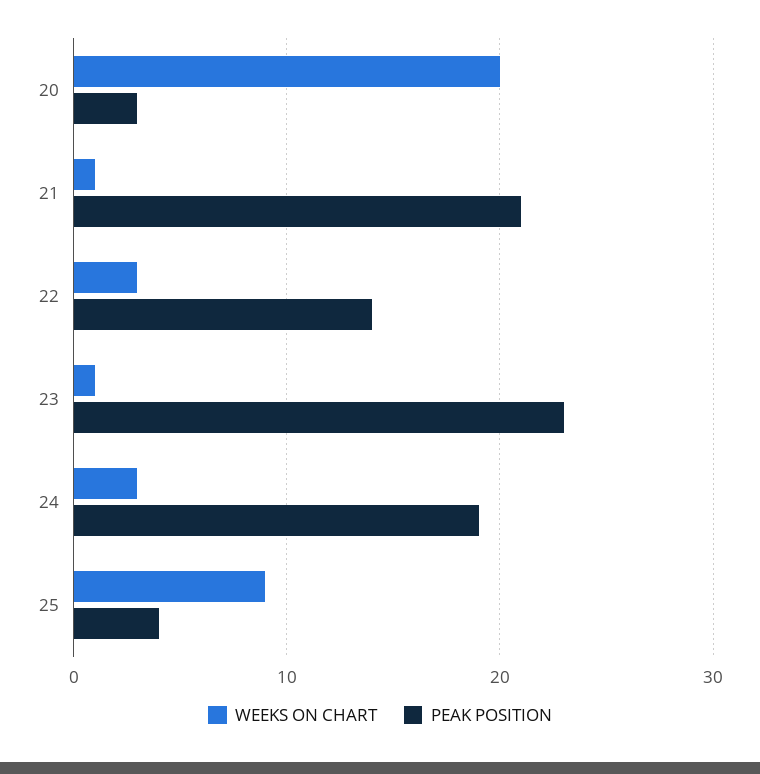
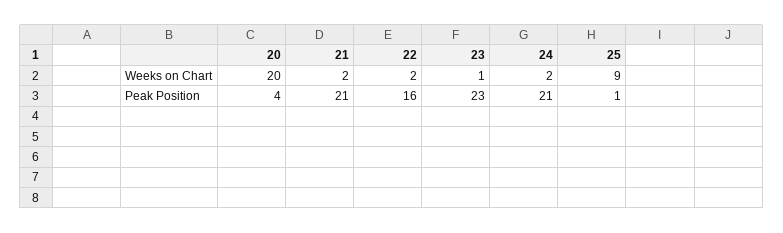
PEAK POSITION, 20: 3 -> 4
WEEKS ON CHART, 21: 1 -> 2
WEEKS ON CHART, 22: 3 -> 2
PEAK POSITION, 22: 14 -> 16
WEEKS ON CHART, 24: 3 -> 2
PEAK POSITION, 24: 19 -> 21
PEAK POSITION, 25: 4 -> 1

